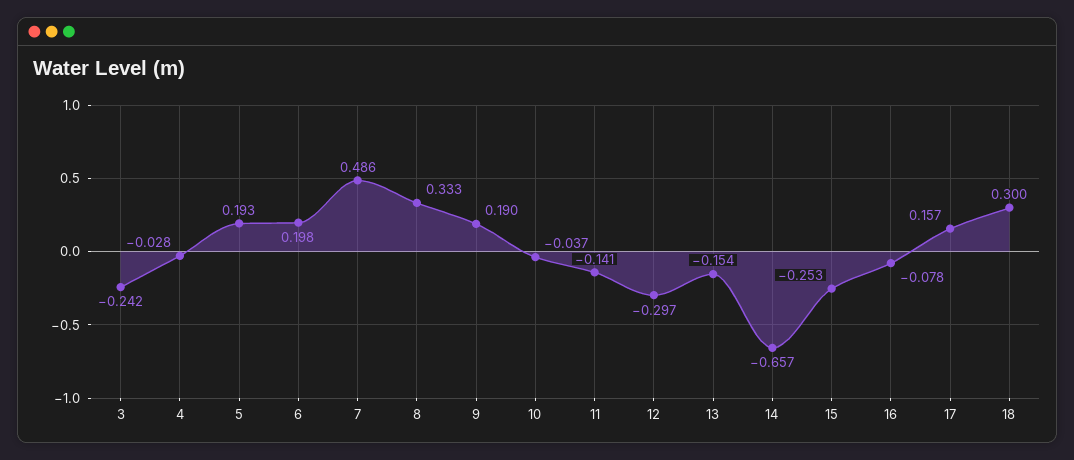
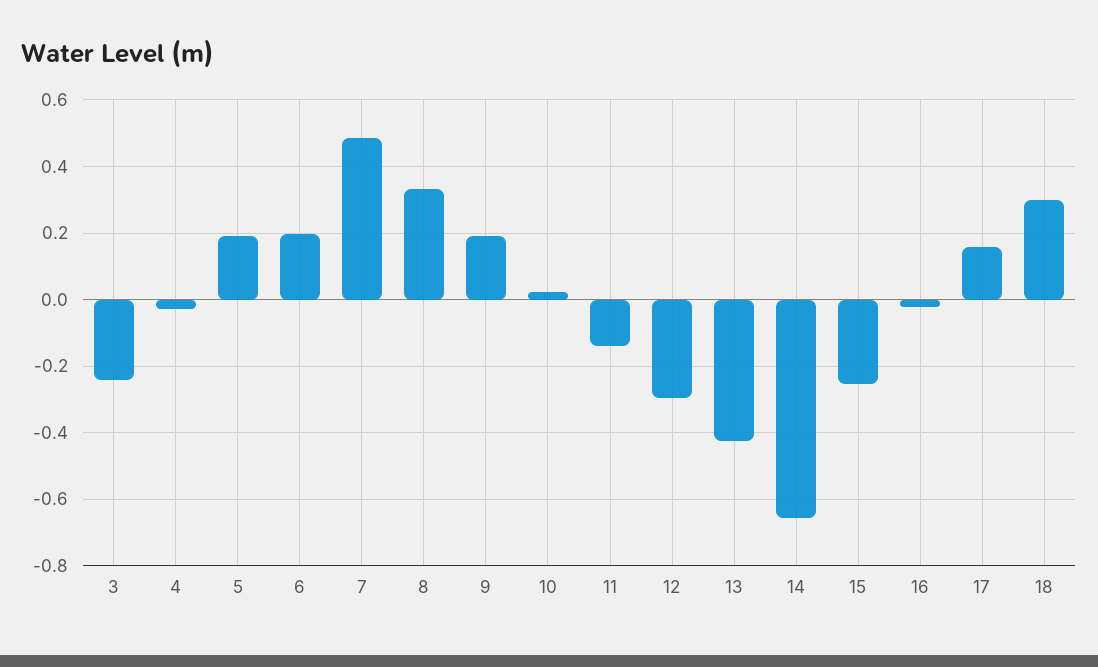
10: -0.037 -> 0.02
13: -0.154 -> -0.42
16: -0.078 -> -0.02

